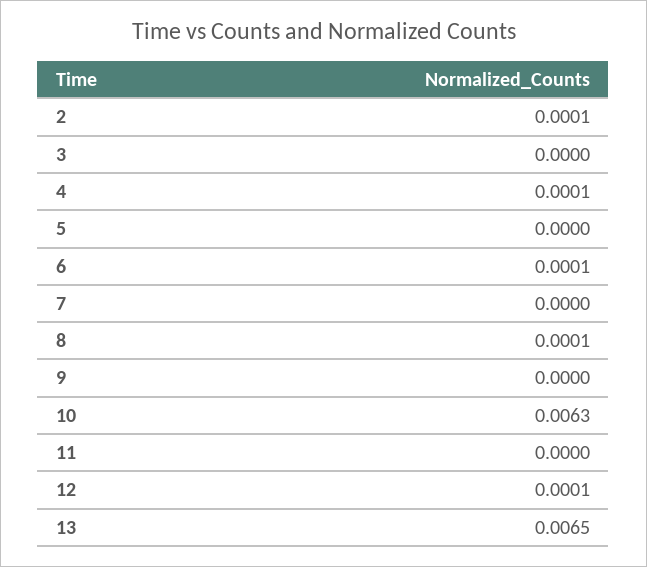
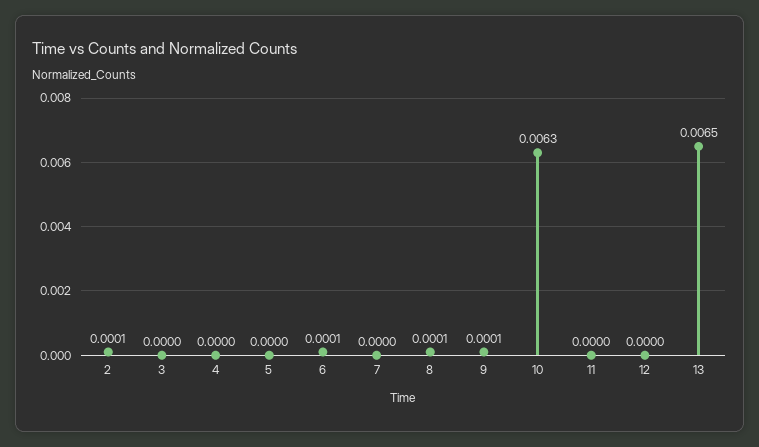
4: 0.0001 -> 0
9: 0 -> 0.0001
12: 0.0001 -> 0

